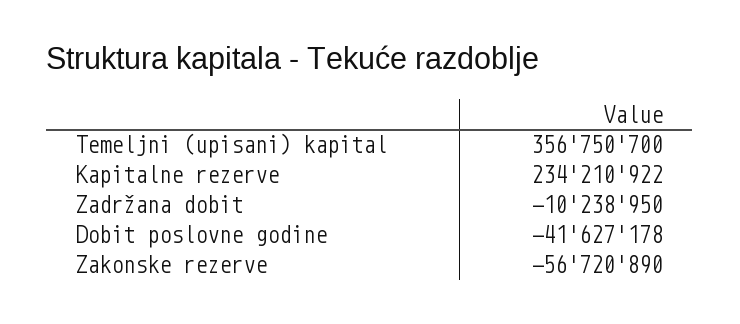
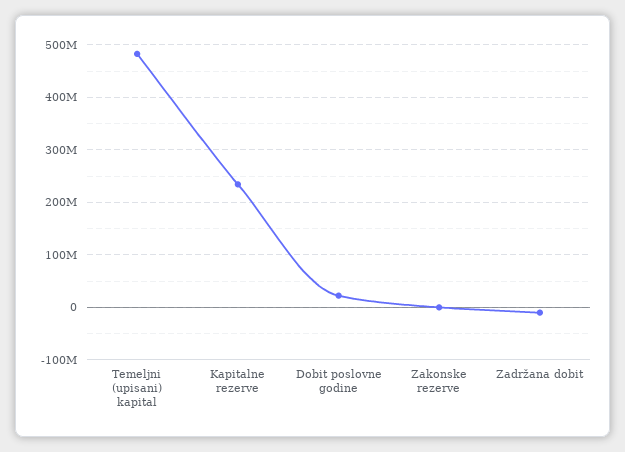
Temeljni (upisani) kapital: 356750700 -> 480000000
Dobit poslovne godine: -41627178 -> 20000000
Zakonske rezerve: -56720890 -> 0

